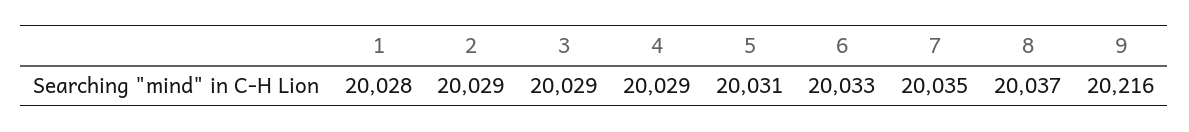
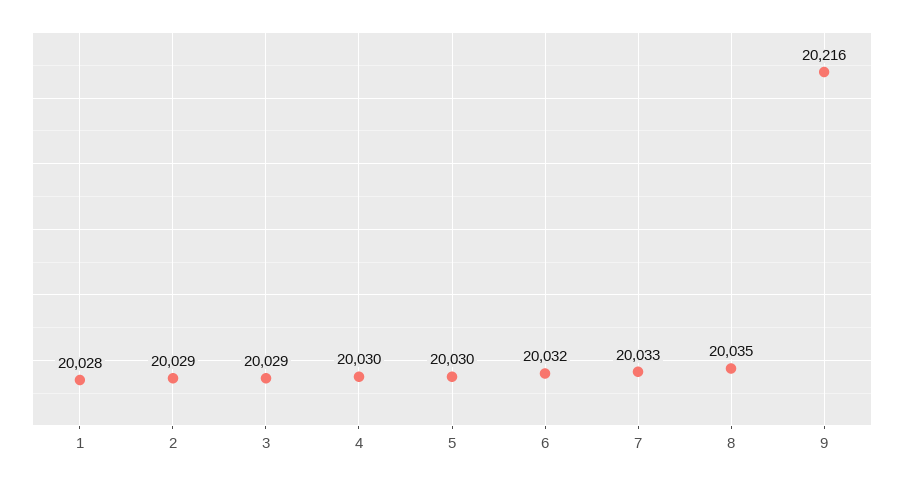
4: 20029 -> 20030
5: 20031 -> 20030
6: 20033 -> 20032
7: 20035 -> 20033
8: 20037 -> 20035

